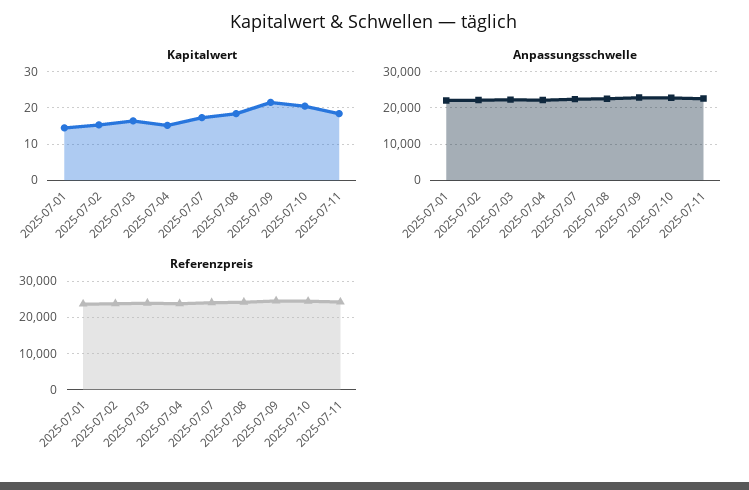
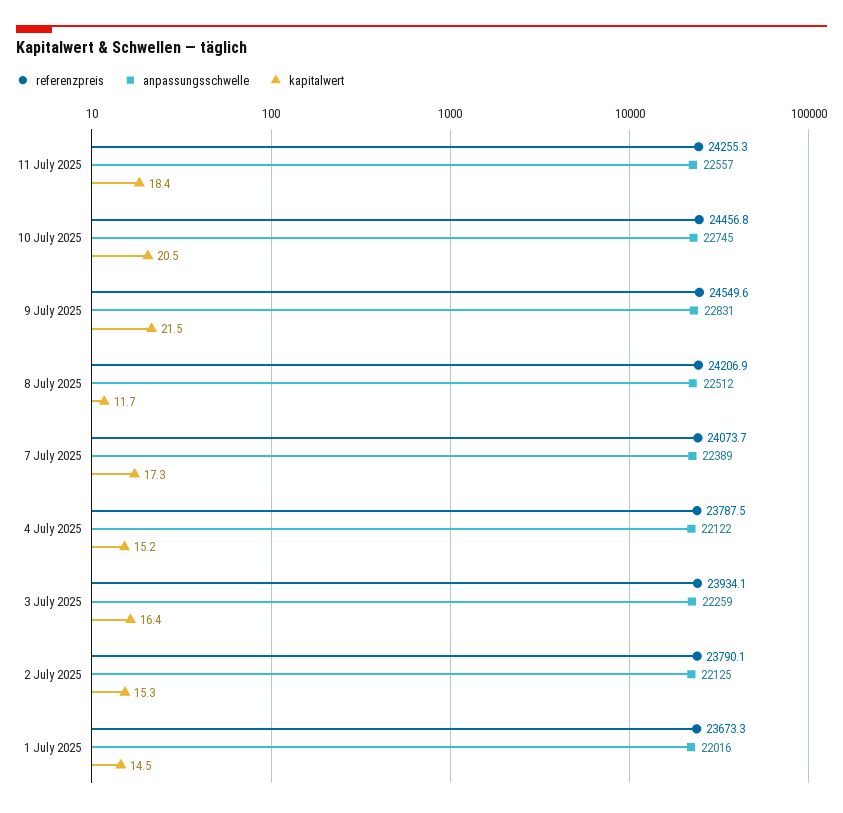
Kapitalwert, 2025-07-08: 18 -> 11.7

